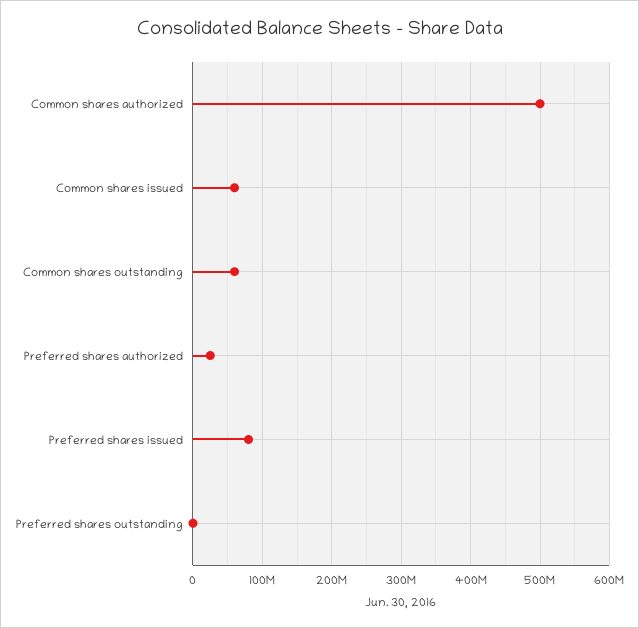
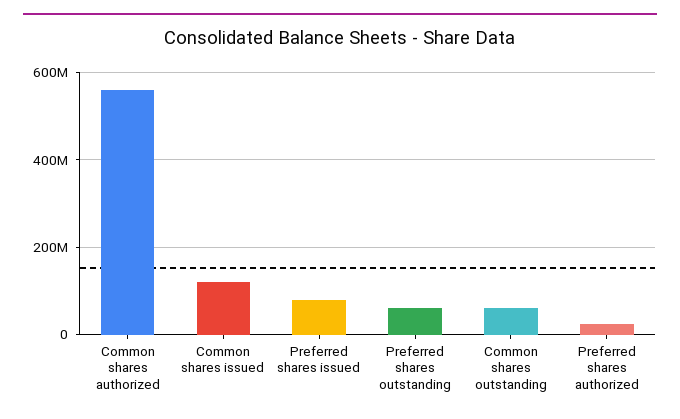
Common shares authorized: 500000000 -> 560000000
Common shares issued: 60000000 -> 120000000
Preferred shares outstanding: 0 -> 60000000

